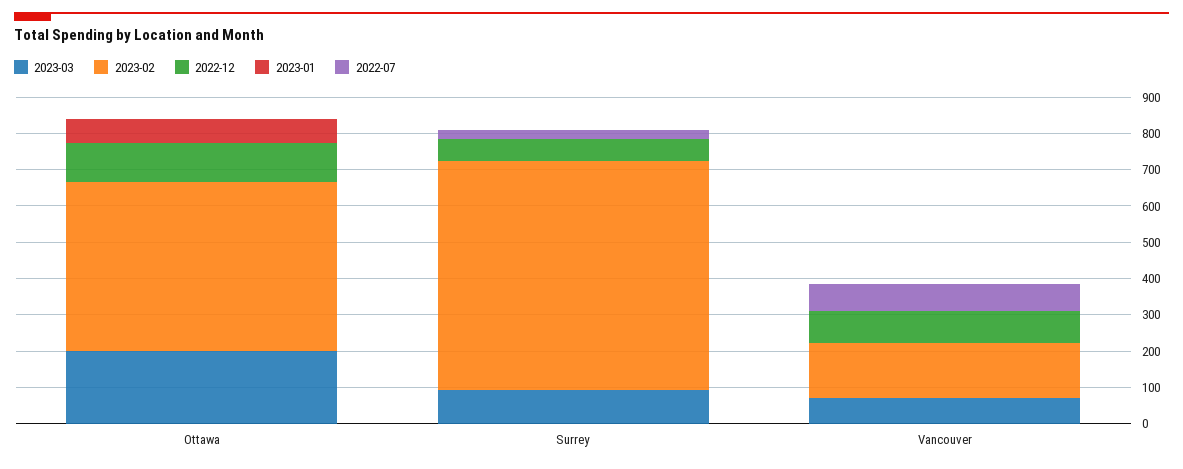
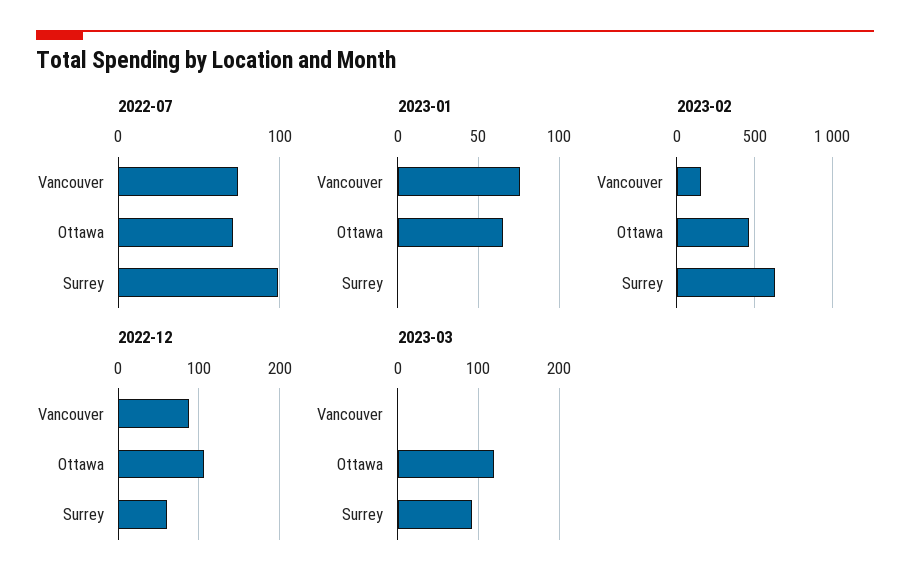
2023-03, Ottawa: 200 -> 120
2022-07, Ottawa: 0 -> 70
2022-07, Surrey: 25 -> 100
2023-03, Vancouver: 75 -> 0
2023-01, Vancouver: 0 -> 75

